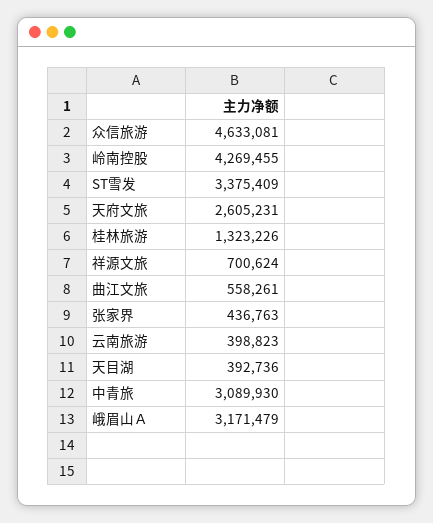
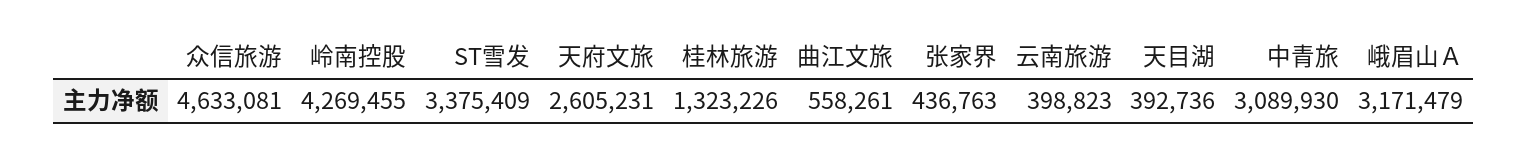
祥源文旅: 700624 -> none

